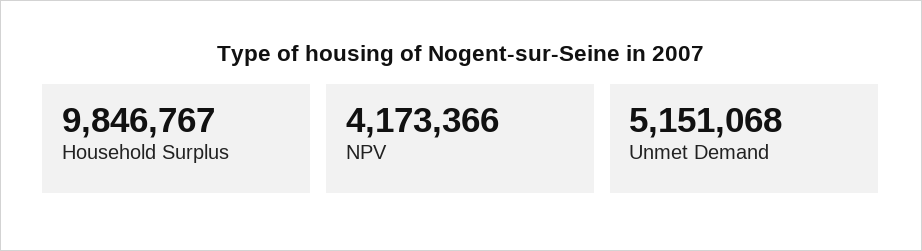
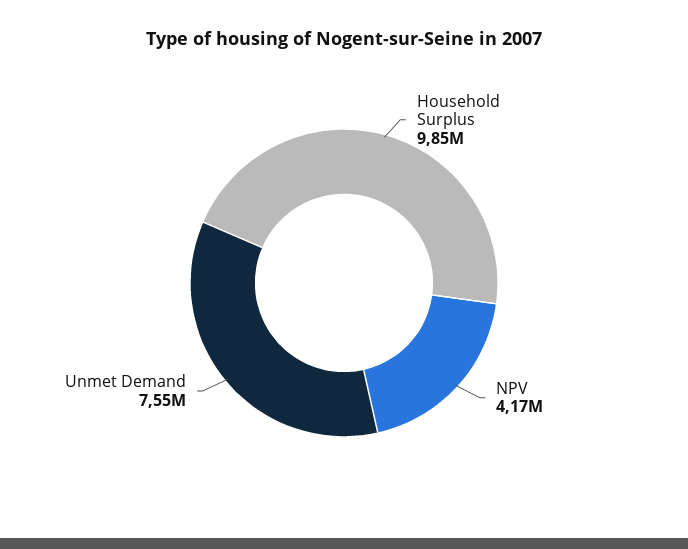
Unmet Demand: 5151068 -> 7550000

